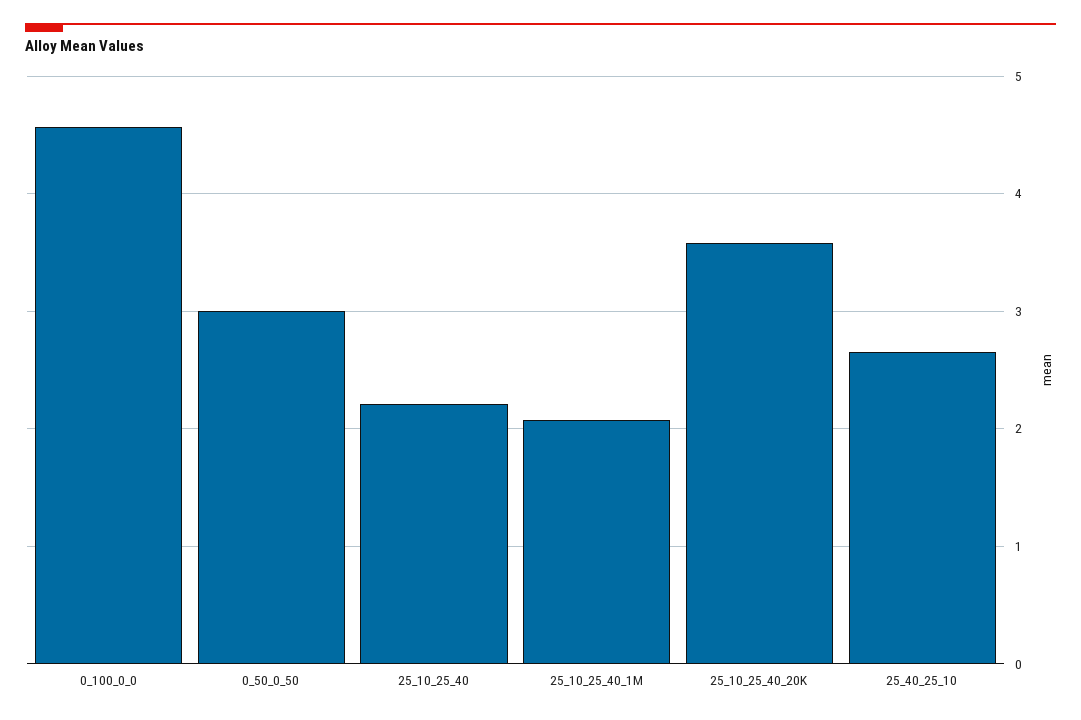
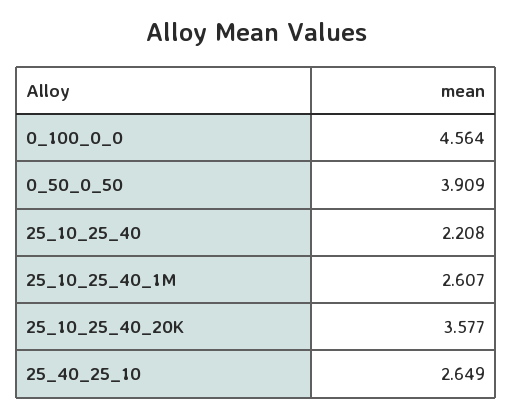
0_50_0_50: 3 -> 3.909
25_10_25_40_1M: 2.1 -> 2.607

